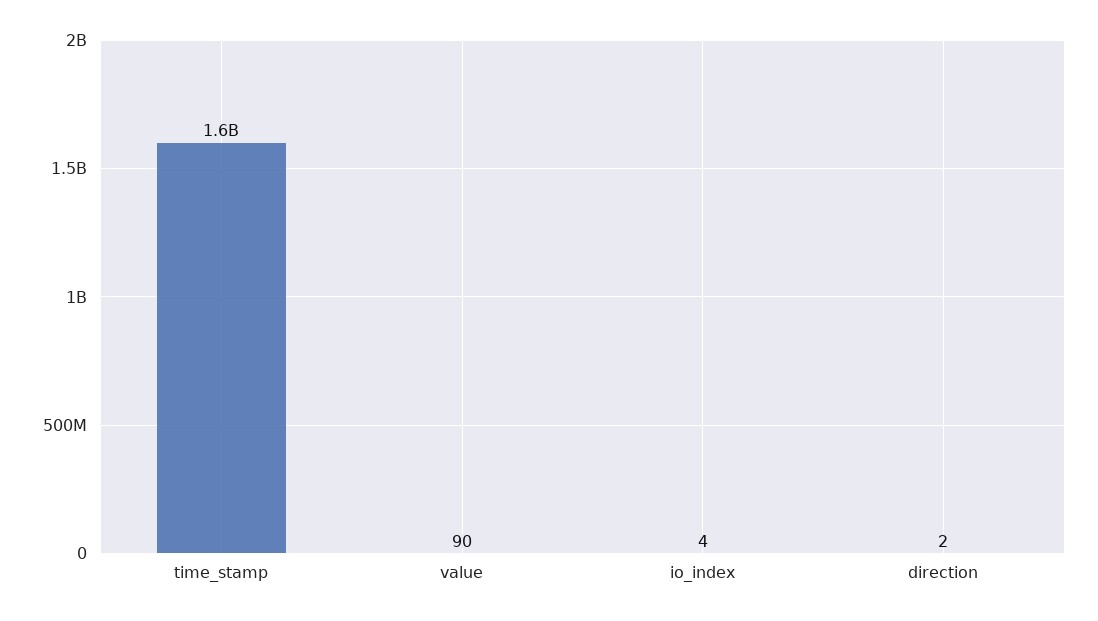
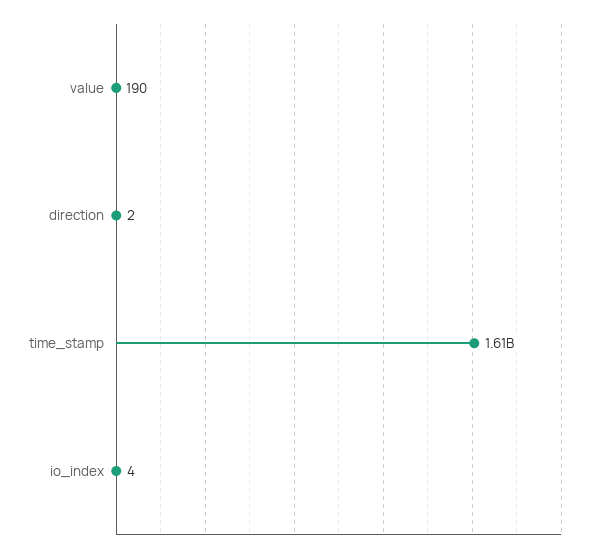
value: 90 -> 190

